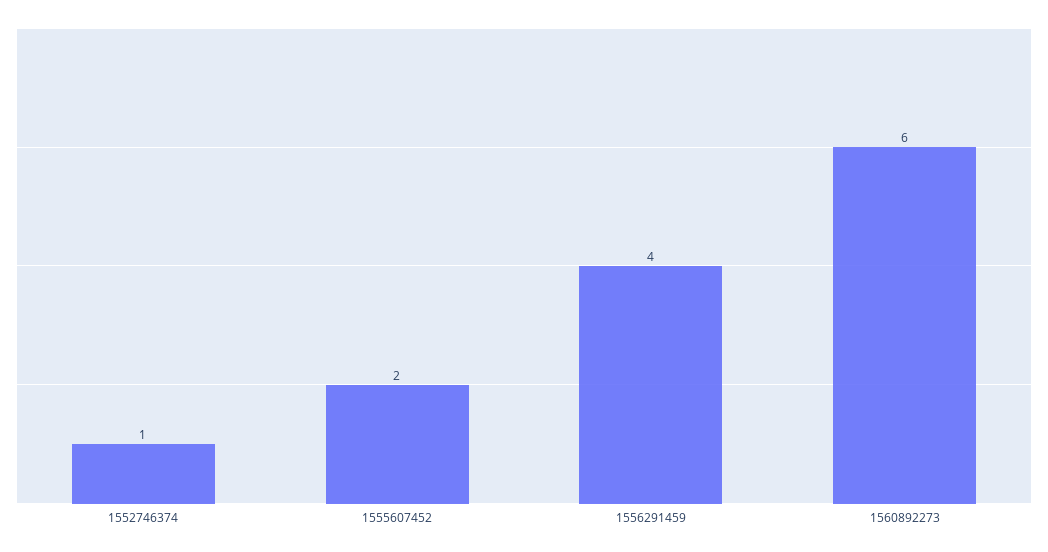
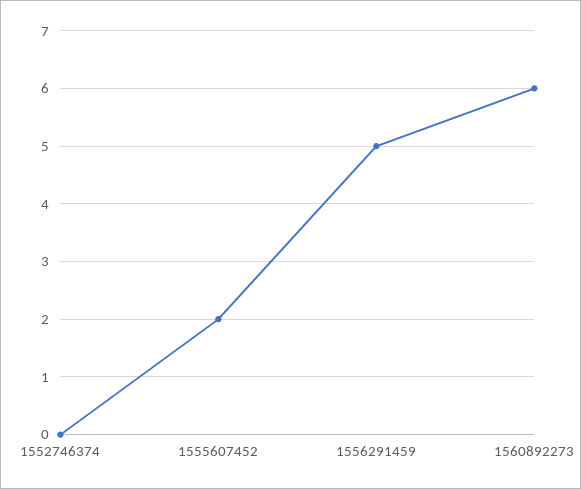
1552746374: 1 -> 0
1556291459: 4 -> 5

